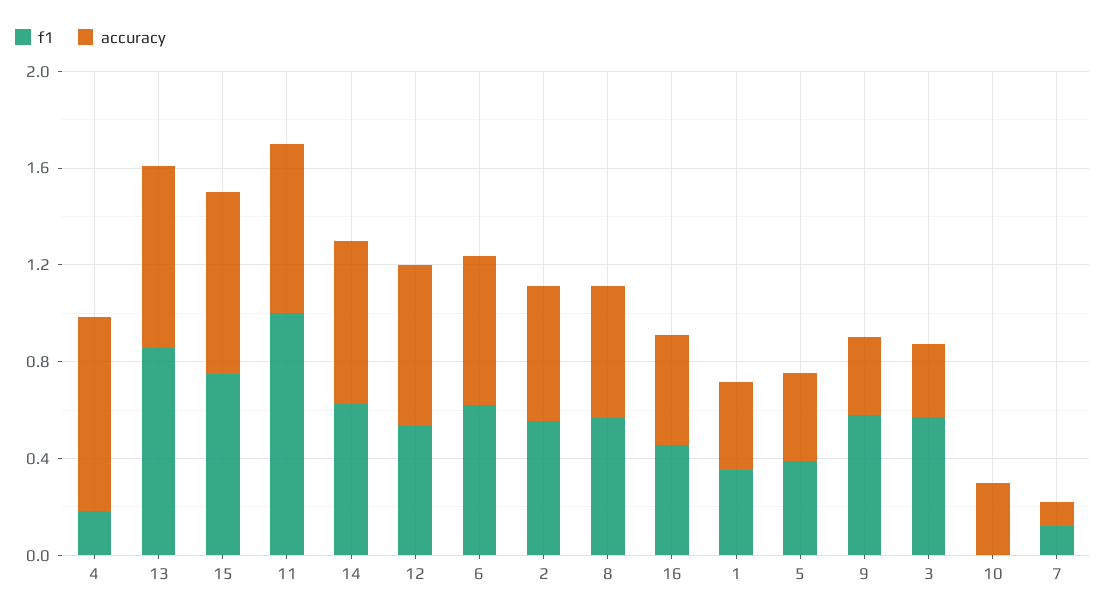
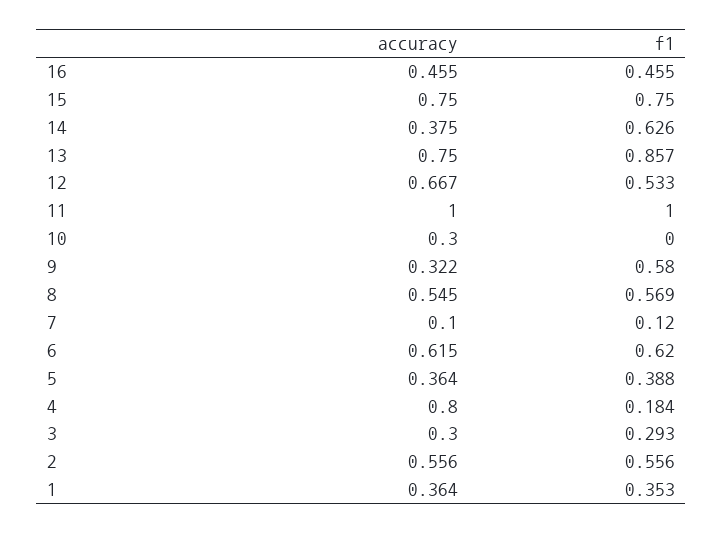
accuracy, 11: 0.7 -> 1
accuracy, 14: 0.7 -> 0.375
f1, 3: 0.6 -> 0.293

